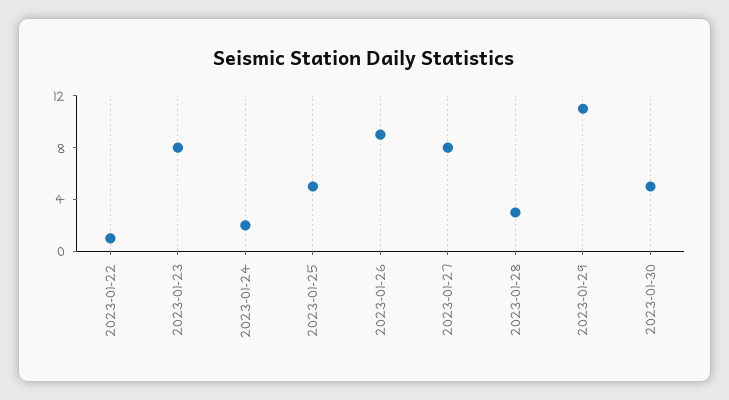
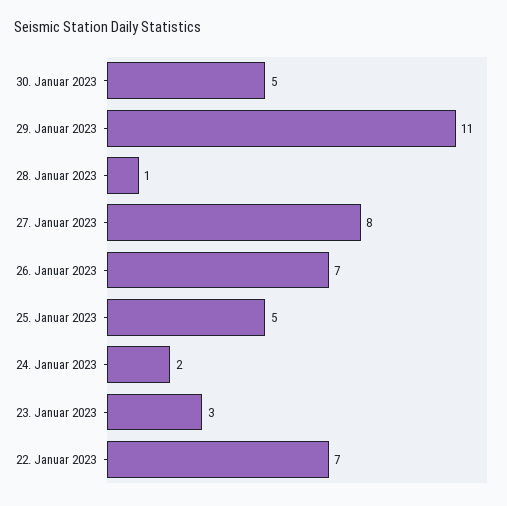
2023-01-22: 1 -> 7
2023-01-23: 8 -> 3
2023-01-26: 9 -> 7
2023-01-28: 3 -> 1

